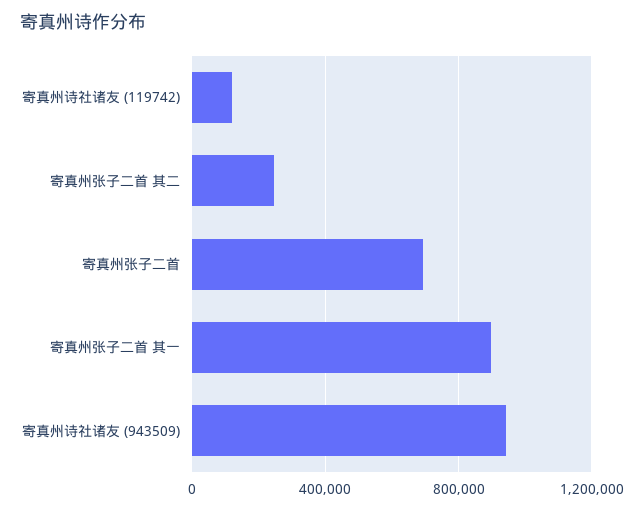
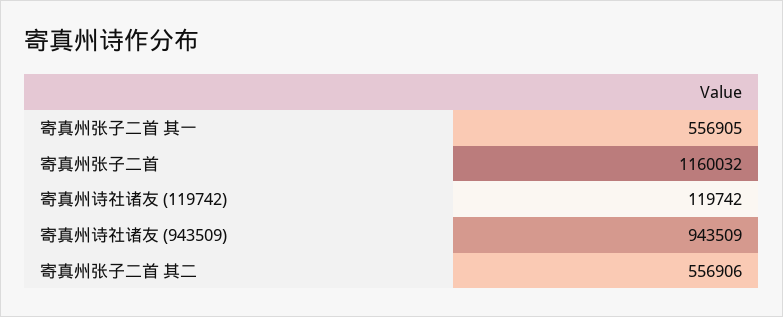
寄真州张子二首 其二: 250000 -> 556906
寄真州张子二首: 700000 -> 1160032
寄真州张子二首 其一: 900000 -> 556905

